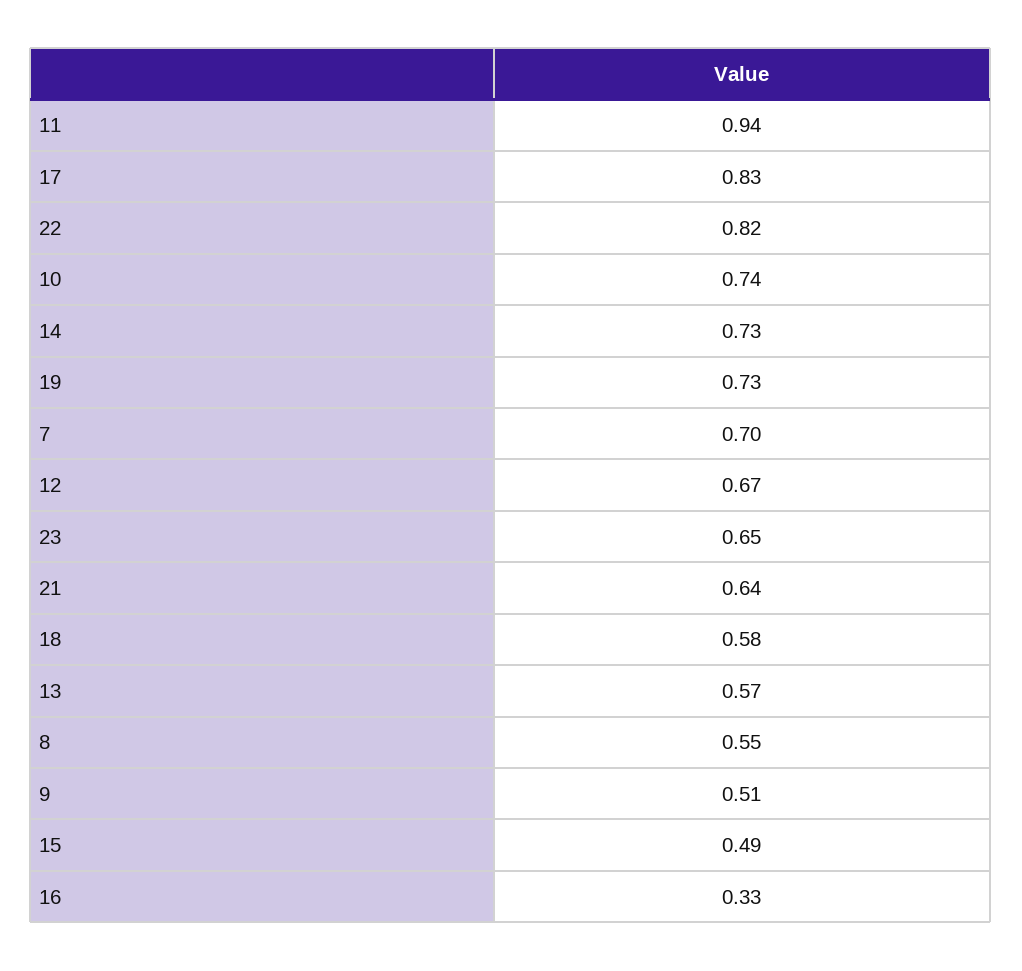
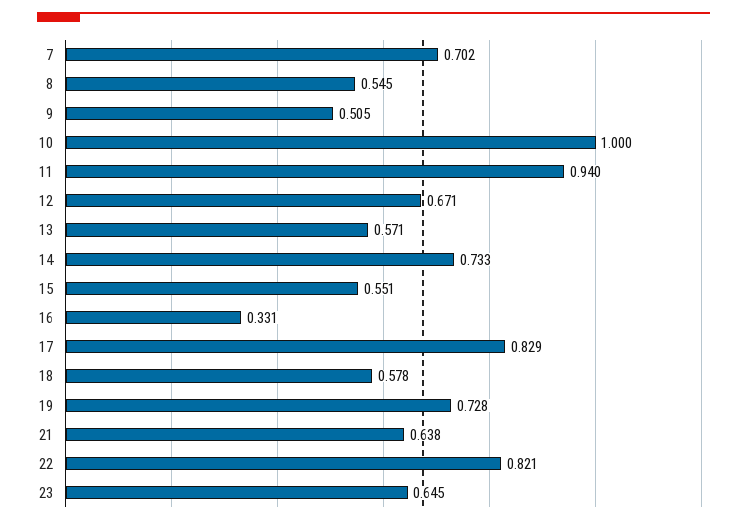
10: 0.74 -> 1
15: 0.49 -> 0.551

